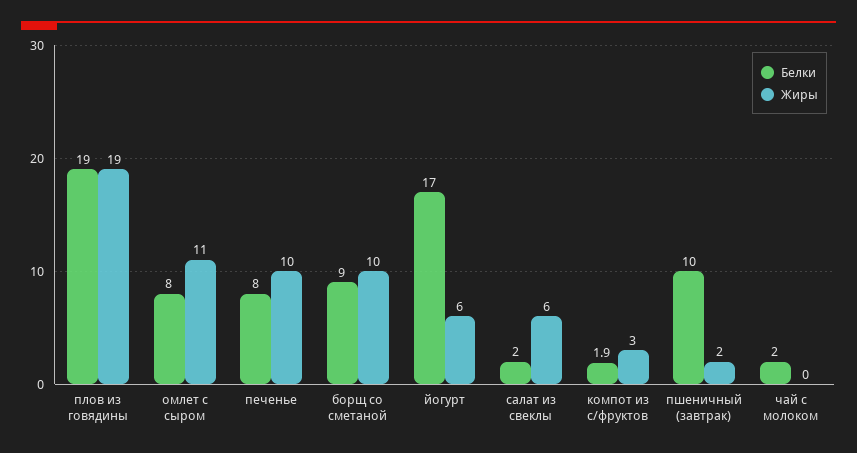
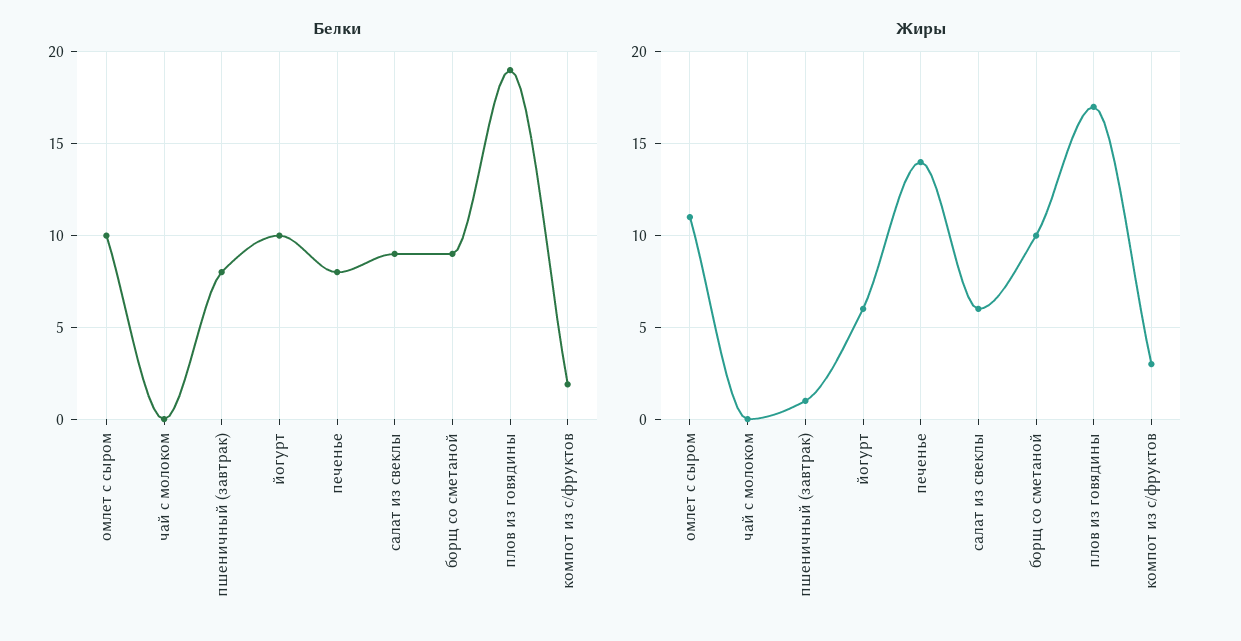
Жиры, плов из говядины: 19 -> 17
Белки, омлет с сыром: 8 -> 10
Жиры, печенье: 10 -> 14
Белки, йогурт: 17 -> 10
Белки, салат из свеклы: 2 -> 9
Белки, пшеничный (завтрак): 10 -> 8
Жиры, пшеничный (завтрак): 2 -> 1
Белки, чай с молоком: 2 -> 0

